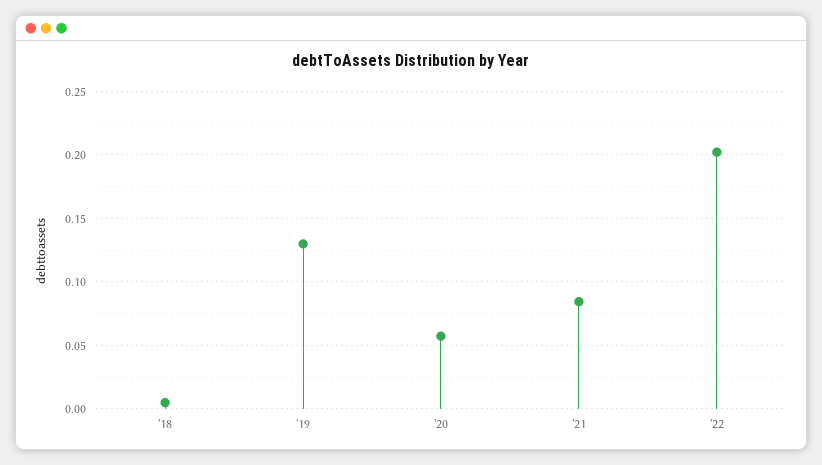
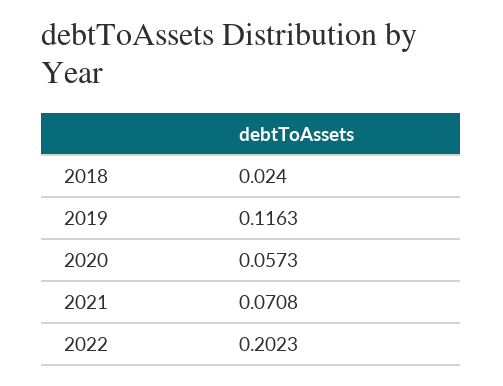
'18: 0.005 -> 0.024
'19: 0.13 -> 0.1163
'21: 0.085 -> 0.0708

